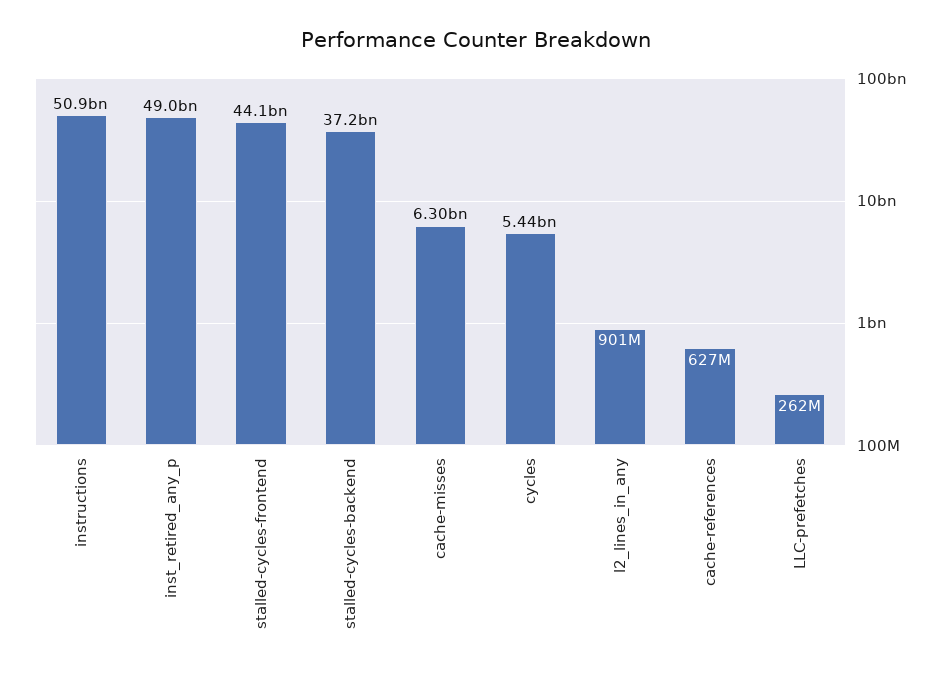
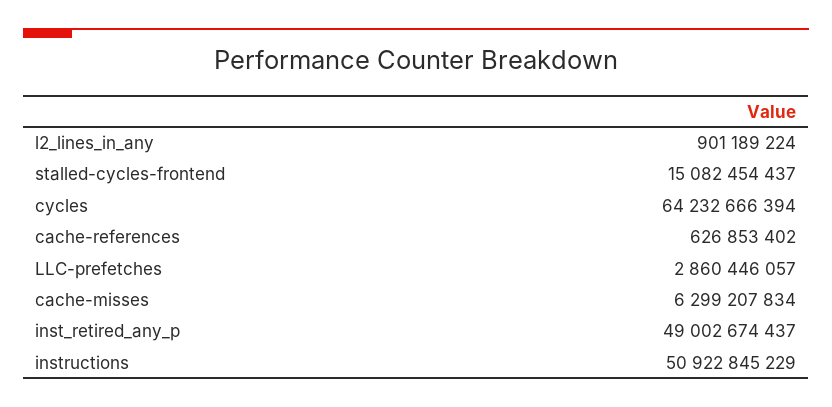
stalled-cycles-frontend: 44100000000 -> 15082454437
stalled-cycles-backend: 37200000000 -> none
cycles: 5440000000 -> 64232666394
LLC-prefetches: 262000000 -> 2860446057

